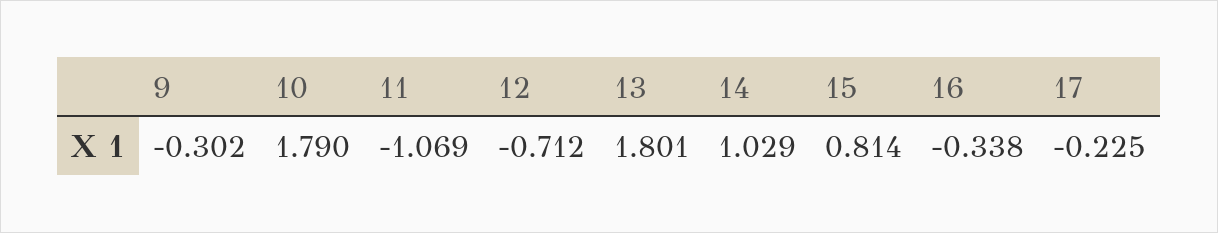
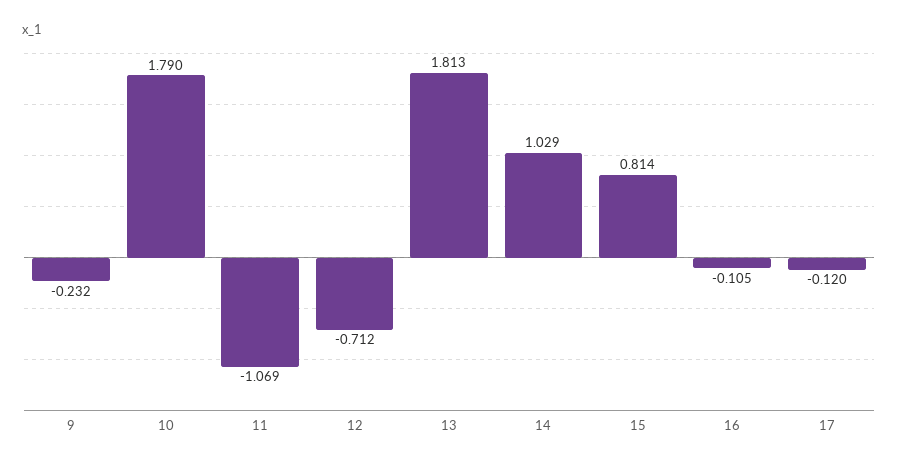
9: -0.302 -> -0.232
13: 1.801 -> 1.813
16: -0.338 -> -0.105
17: -0.225 -> -0.12

